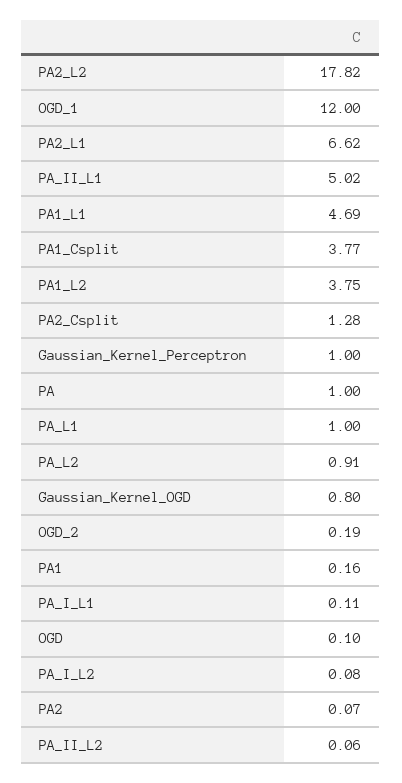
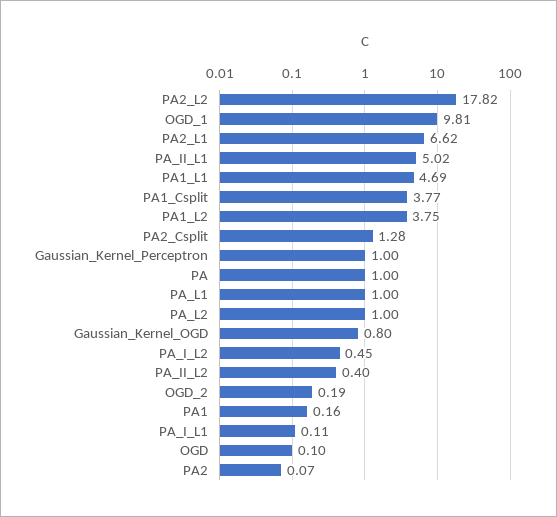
OGD_1: 12 -> 9.81
PA_L2: 0.91 -> 1
PA_I_L2: 0.08 -> 0.45
PA_II_L2: 0.06 -> 0.4

